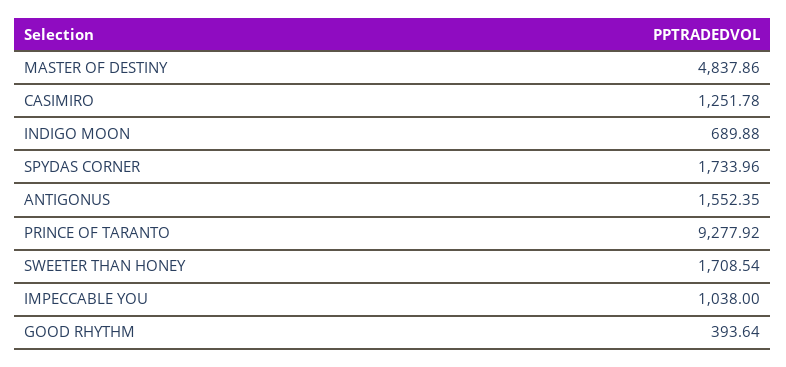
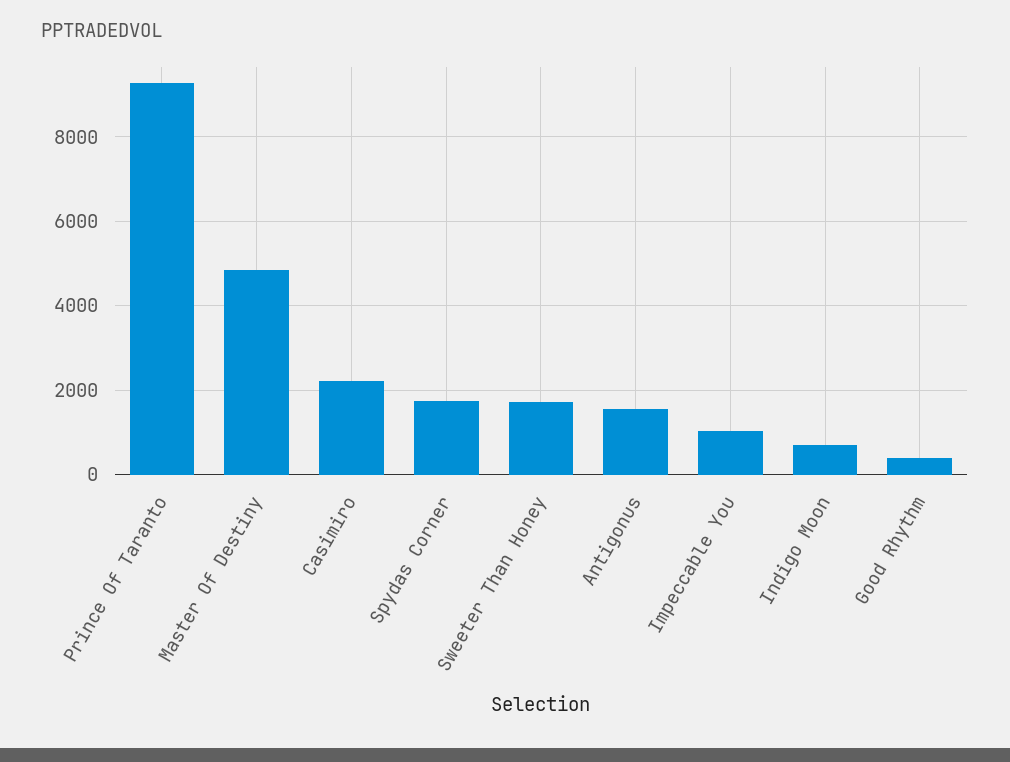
CASIMIRO: 1251.78 -> 2200

